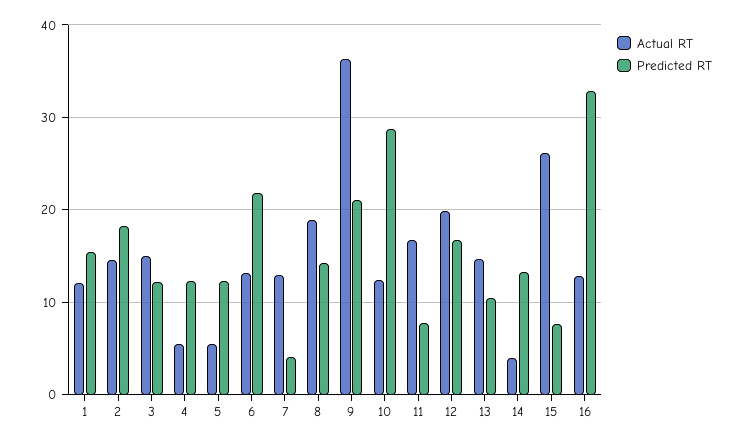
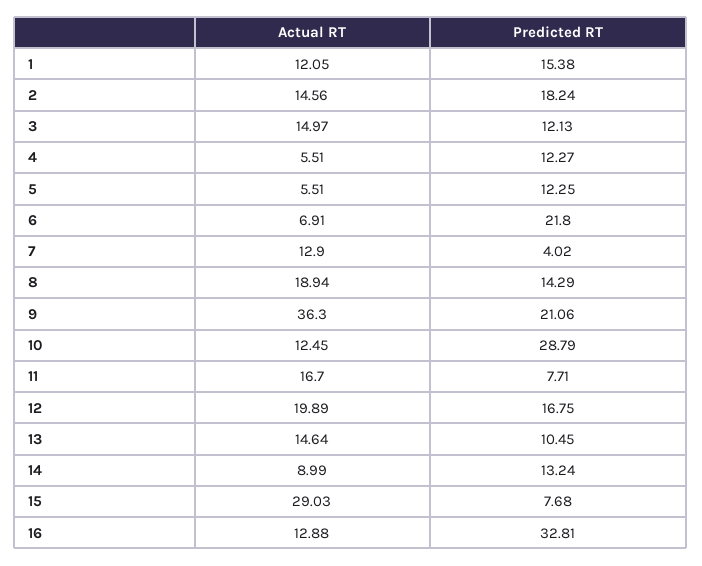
Actual RT, 6: 13 -> 6.91
Actual RT, 14: 4 -> 8.99
Actual RT, 15: 26 -> 29.03

